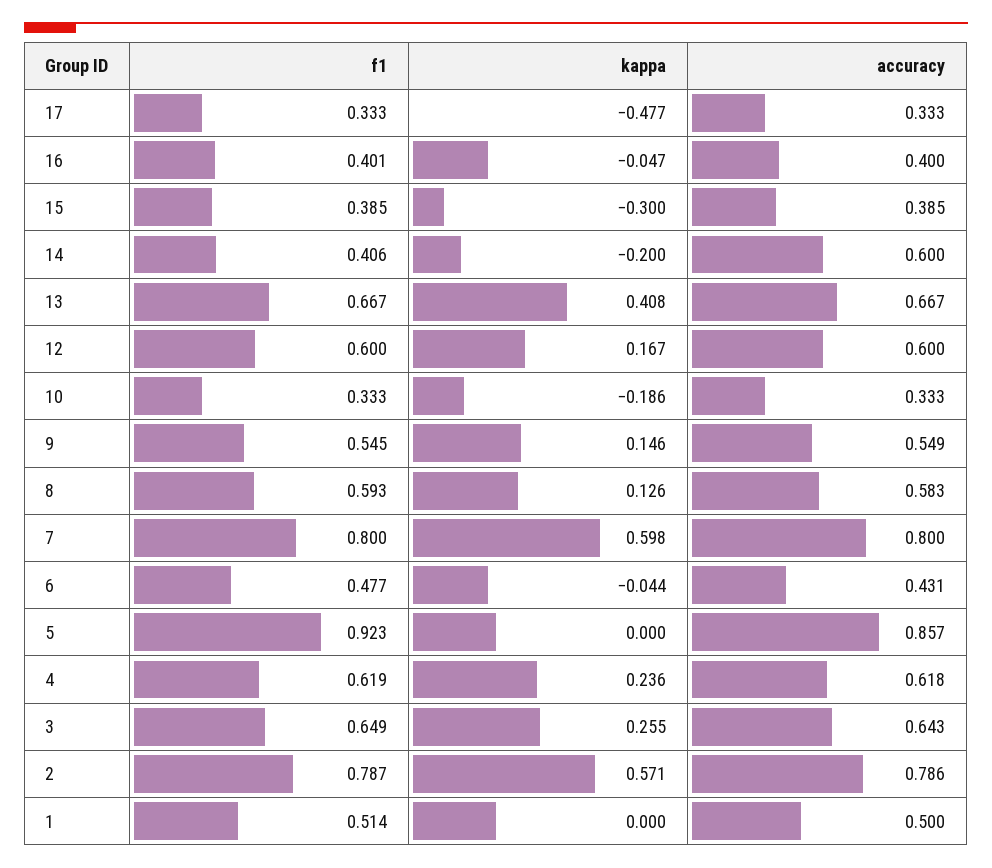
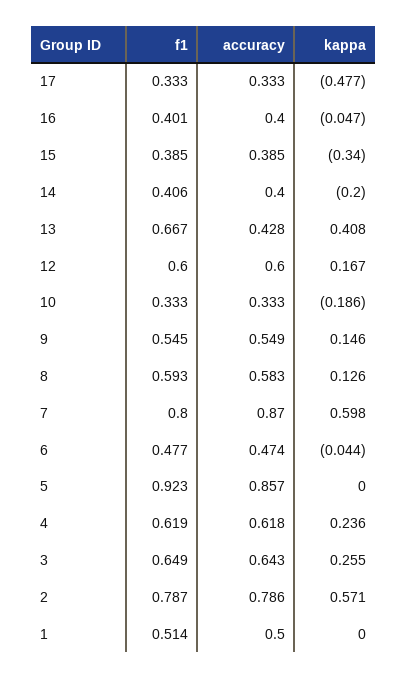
kappa, 15: -0.3 -> -0.34
accuracy, 14: 0.6 -> 0.4
accuracy, 13: 0.667 -> 0.428
accuracy, 7: 0.8 -> 0.87
accuracy, 6: 0.431 -> 0.474

